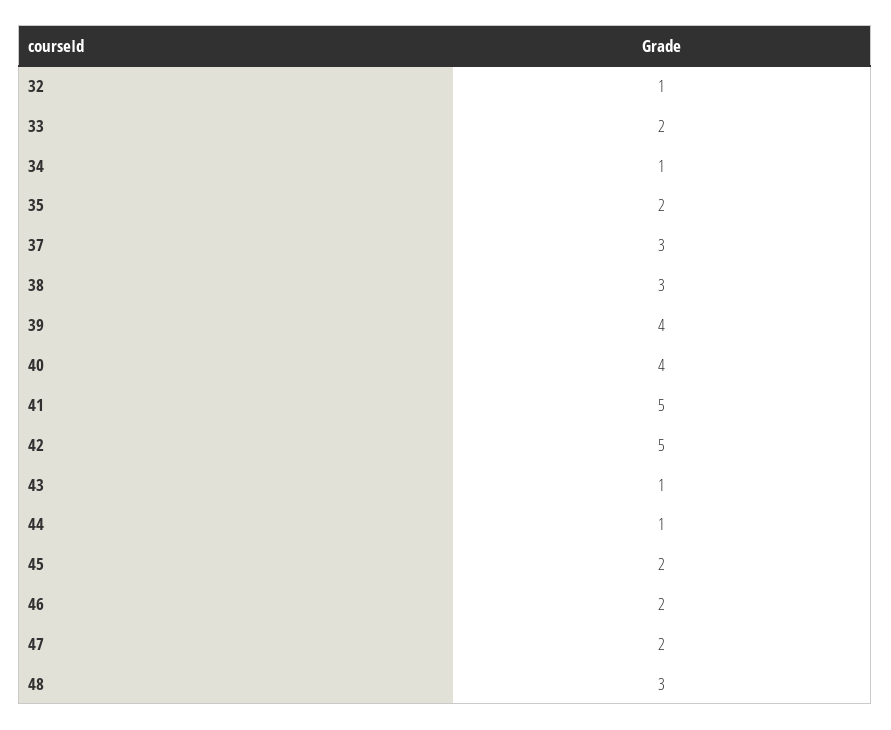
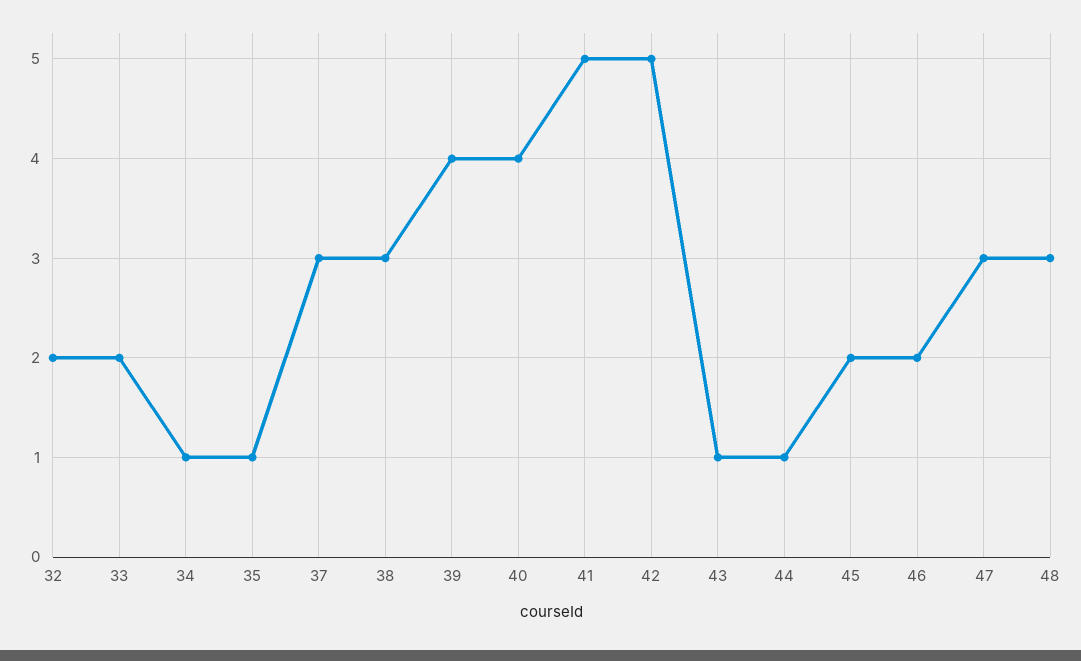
32: 1 -> 2
35: 2 -> 1
47: 2 -> 3

